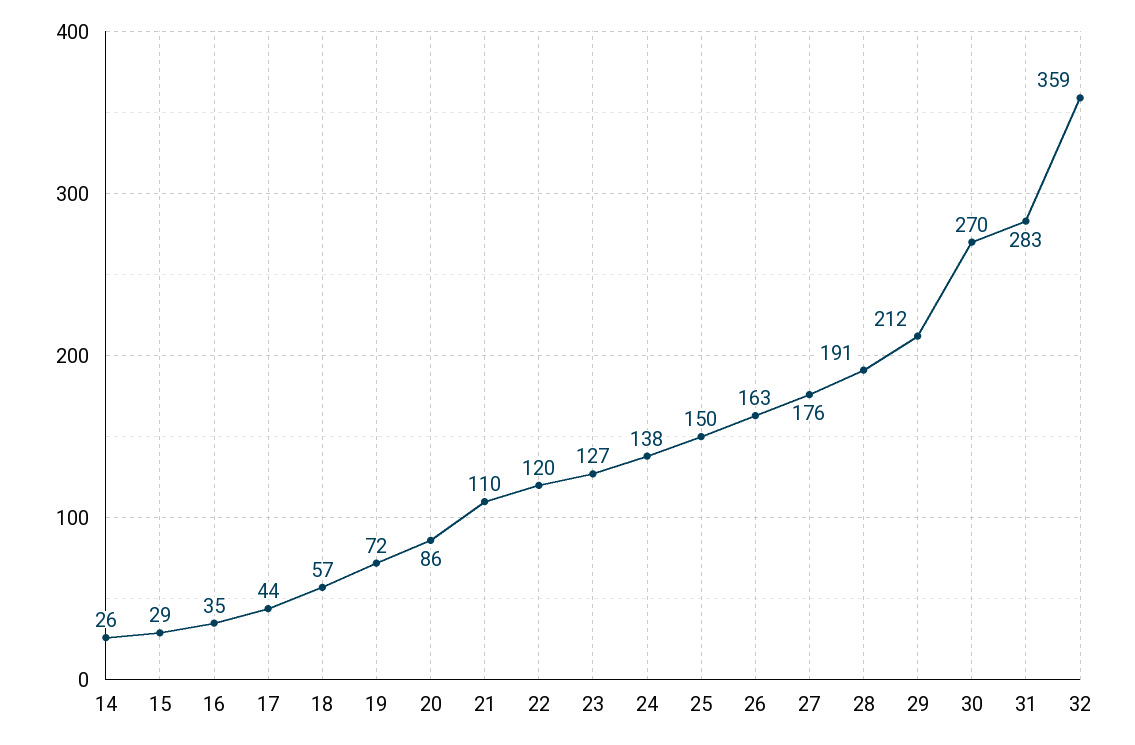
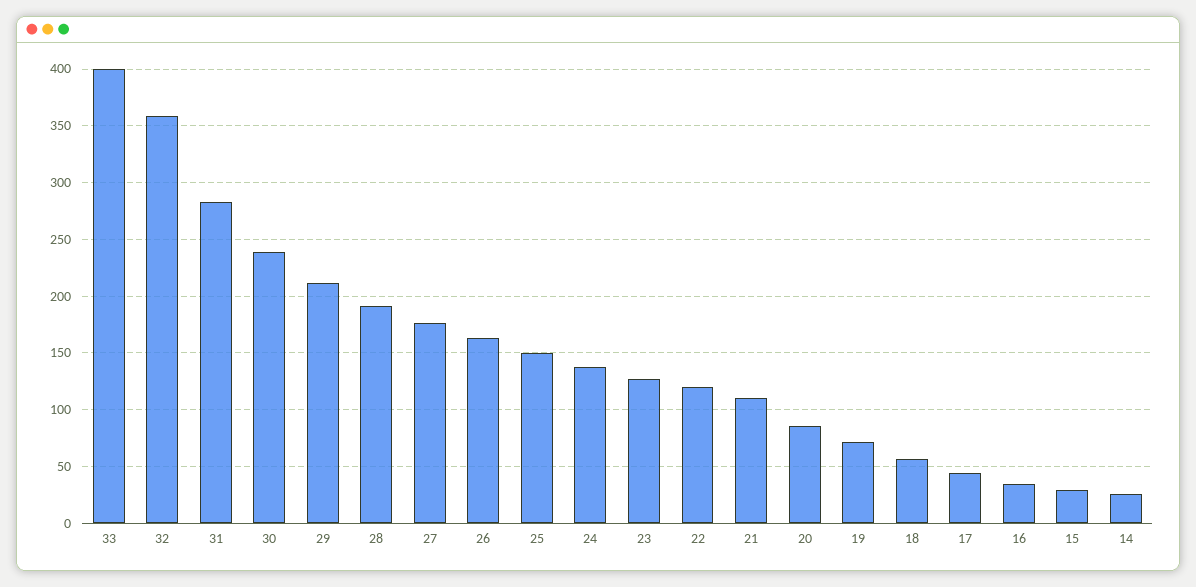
30: 270 -> 240
33: none -> 400

